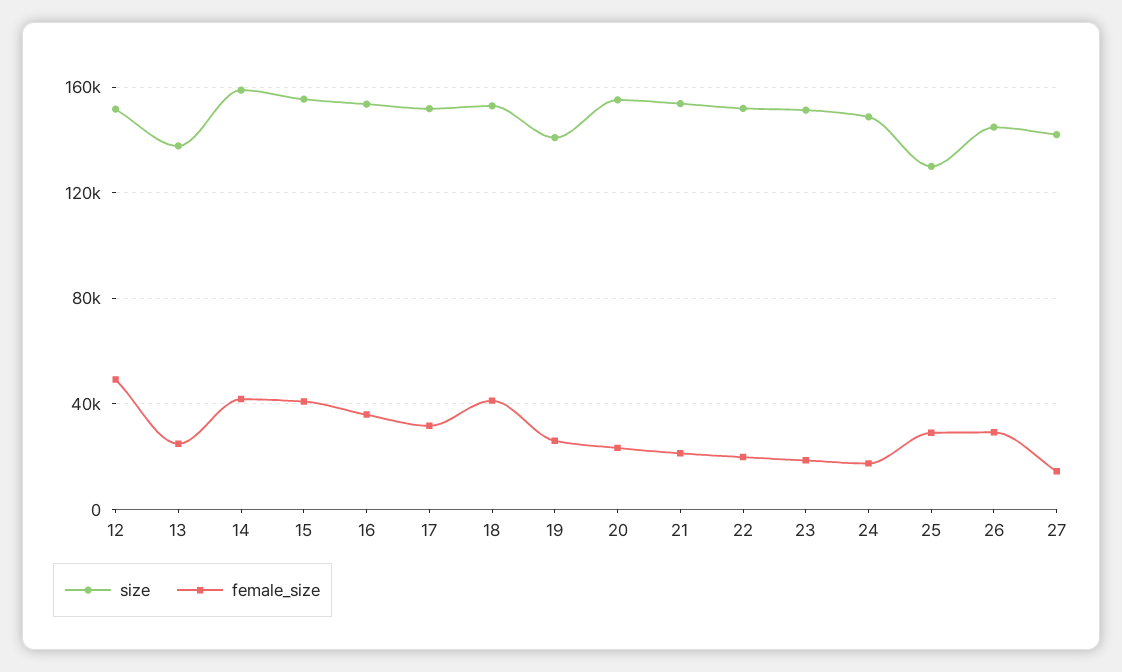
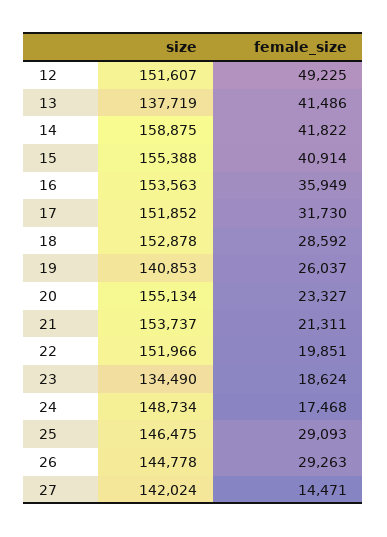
female_size, 13: 25000 -> 41486
female_size, 18: 40000 -> 28592
size, 23: 150000 -> 134490
size, 25: 130000 -> 146475

